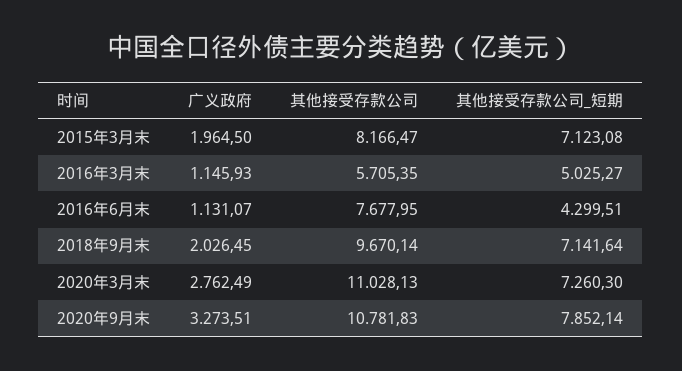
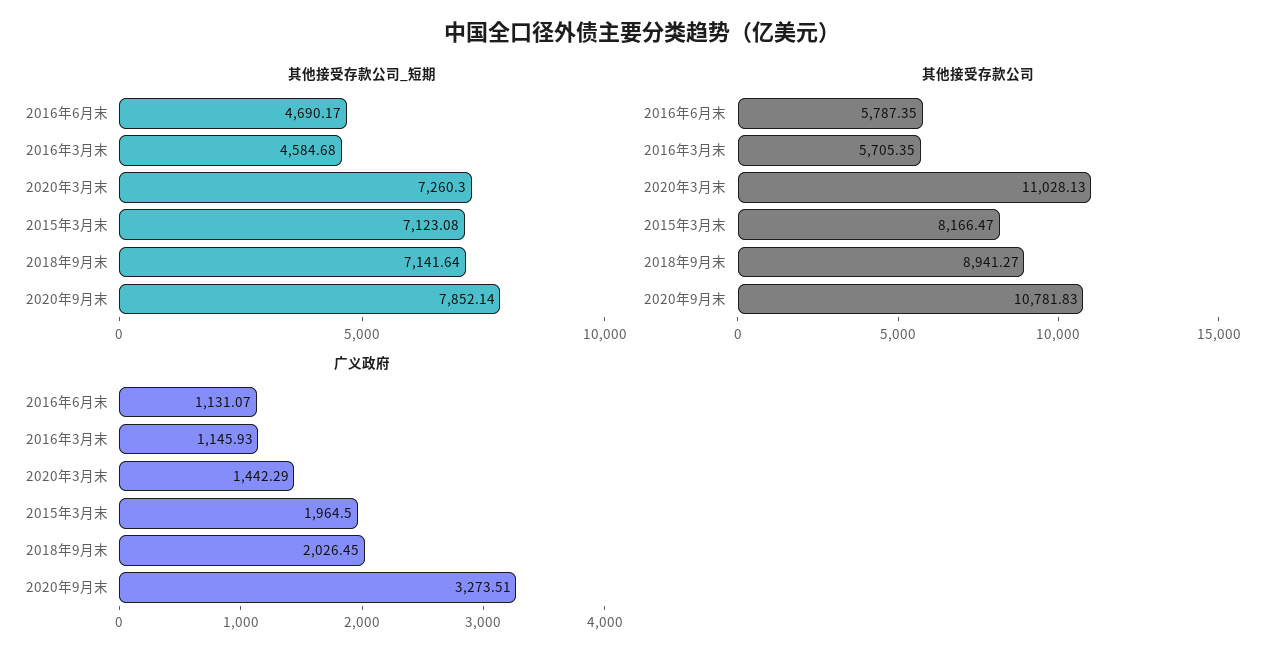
其他接受存款公司_短期, 2016年3月末: 5025.27 -> 4584.68
其他接受存款公司, 2016年6月末: 7677.95 -> 5787.35
其他接受存款公司_短期, 2016年6月末: 4299.51 -> 4690.17
其他接受存款公司, 2018年9月末: 9670.14 -> 8941.27
广义政府, 2020年3月末: 2762.49 -> 1442.29

